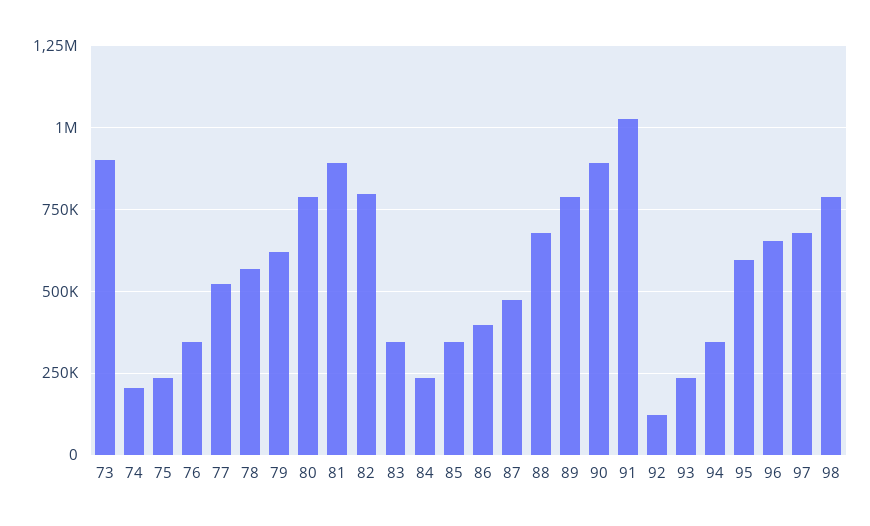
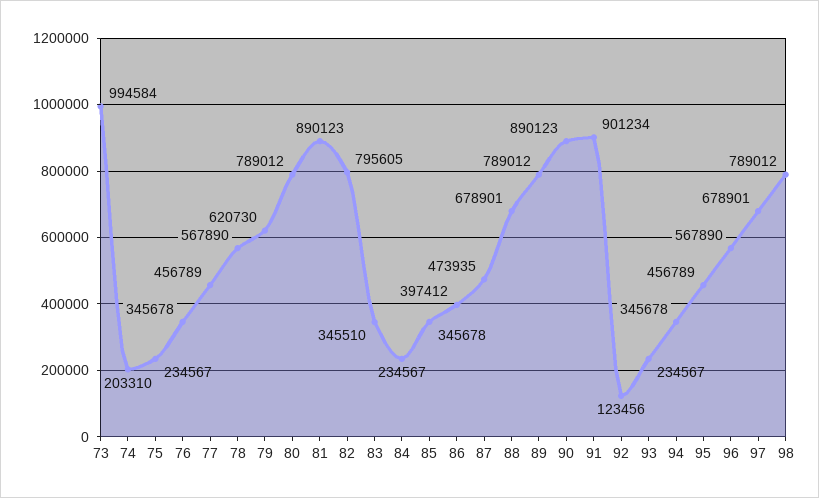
73: 900000 -> 994584
77: 525000 -> 456789
91: 1025000 -> 901234
95: 600000 -> 456789
96: 650000 -> 567890

